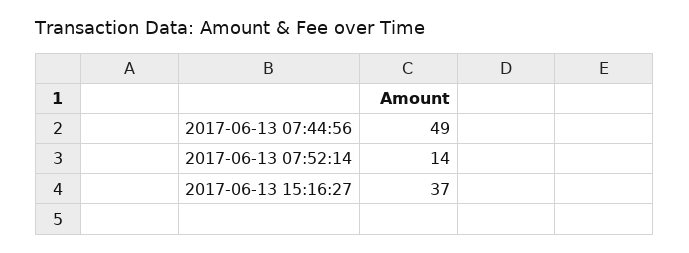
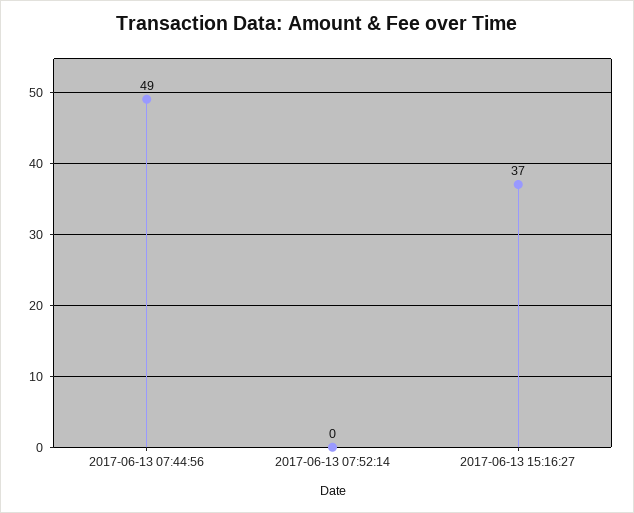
2017-06-13 07:52:14: 14 -> 0

